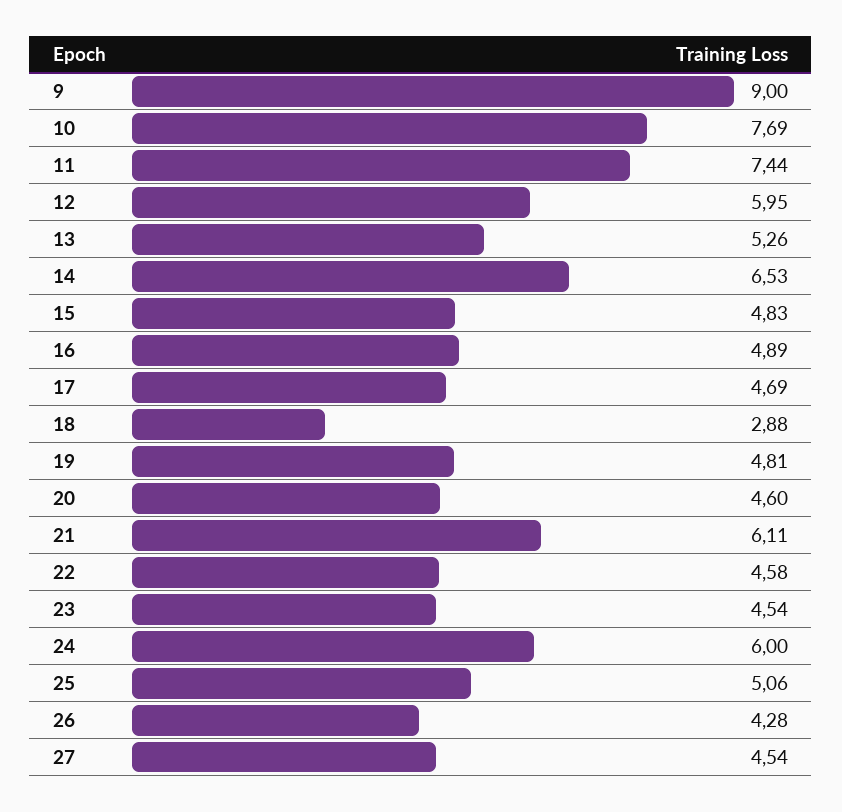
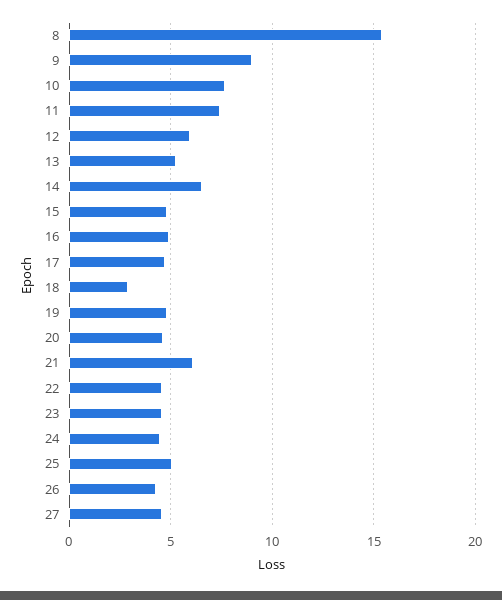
24: 6 -> 4.5
8: none -> 15.5

